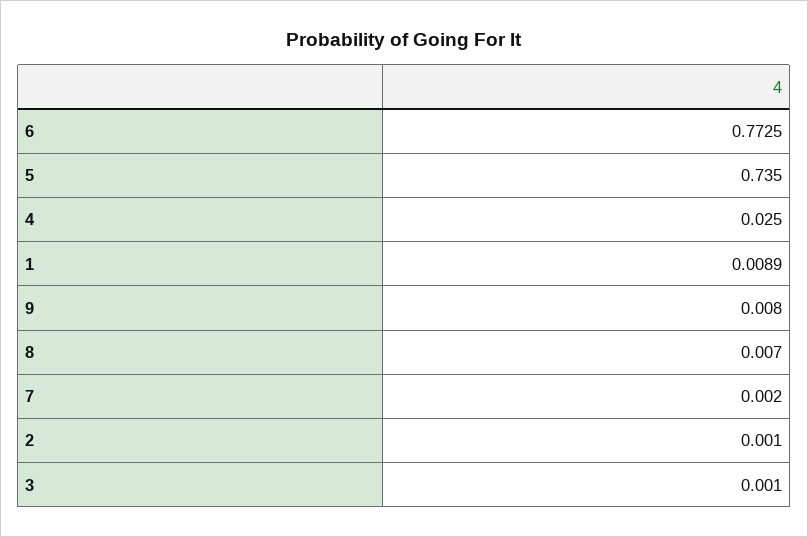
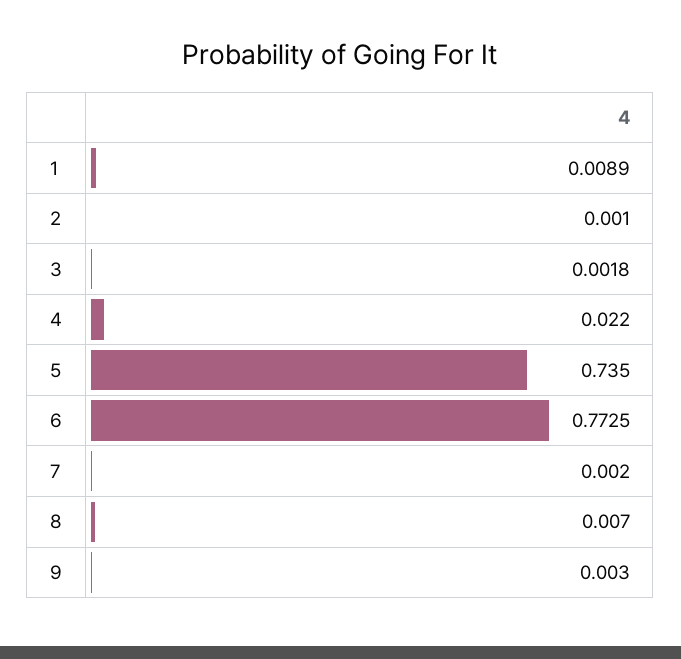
4: 0.025 -> 0.022
9: 0.008 -> 0.003
3: 0.001 -> 0.0018

